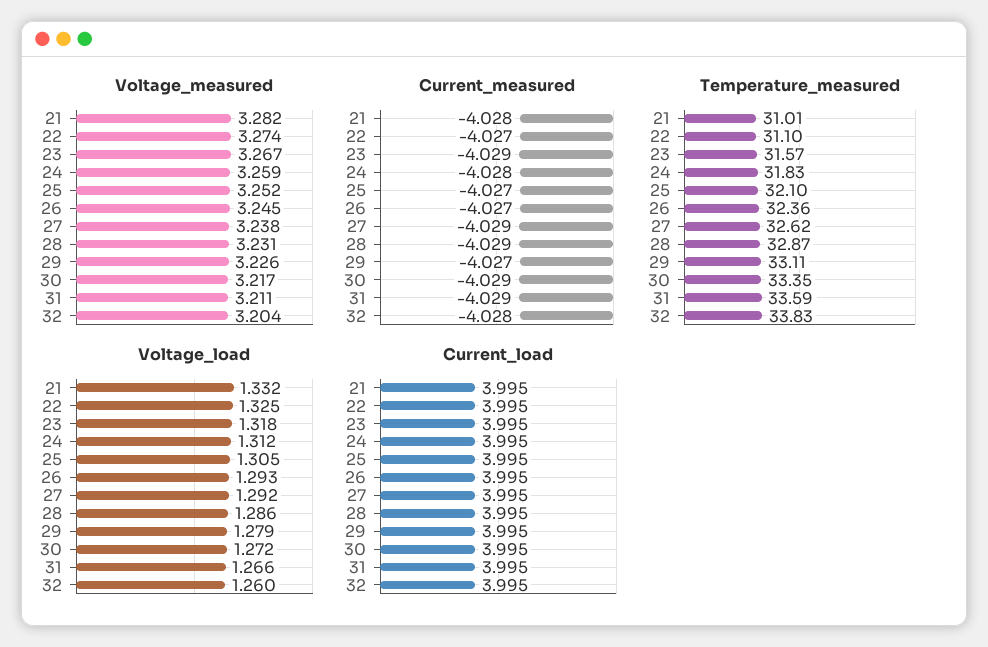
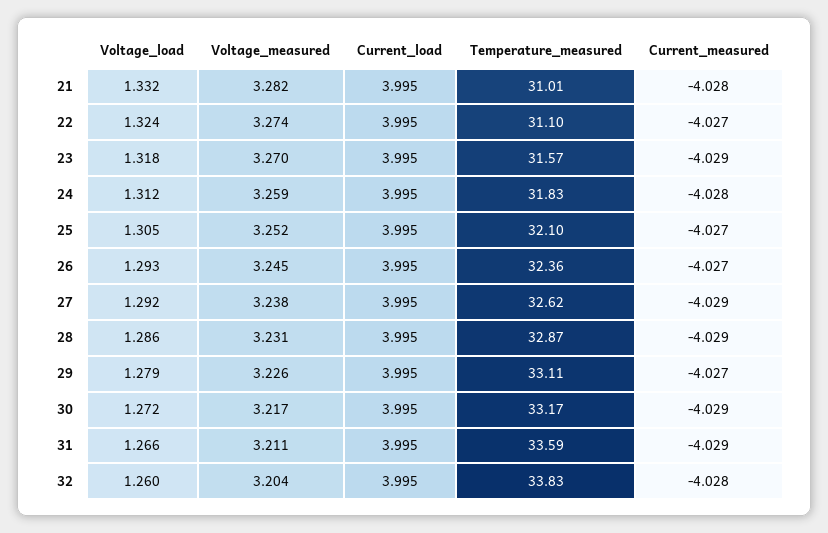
Voltage_measured, 23: 3.267 -> 3.27
Temperature_measured, 30: 33.35 -> 33.17
Voltage_load, 22: 1.325 -> 1.324

